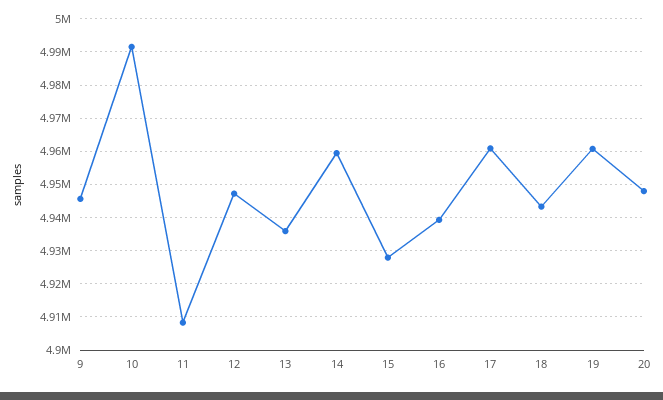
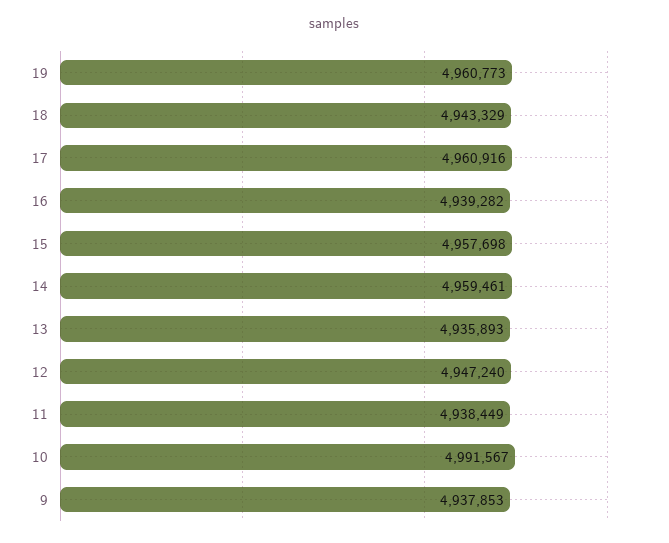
9: 4946000 -> 4937853
11: 4908000 -> 4938449
15: 4928000 -> 4957698
20: 4948000 -> none

